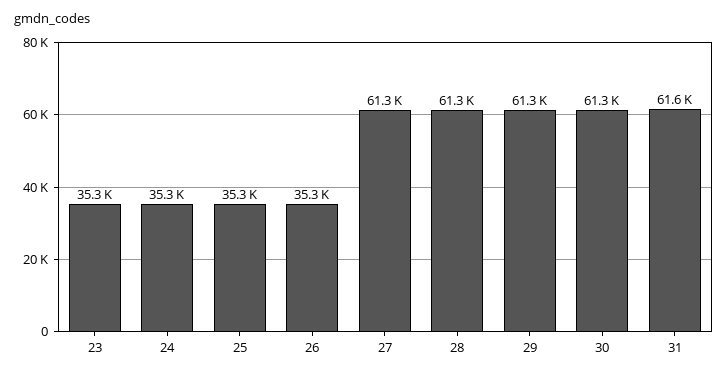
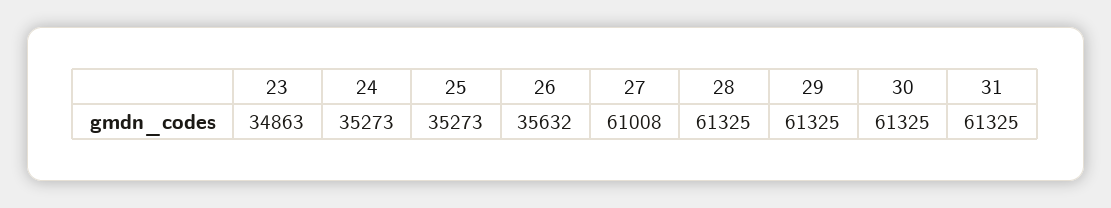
23: 35300 -> 34863
26: 35300 -> 35632
27: 61300 -> 61008
31: 61600 -> 61325

